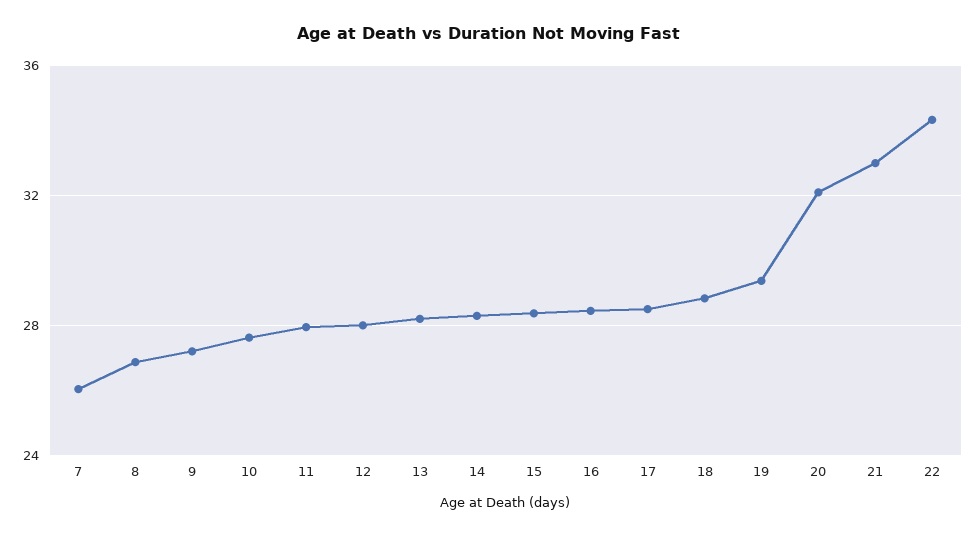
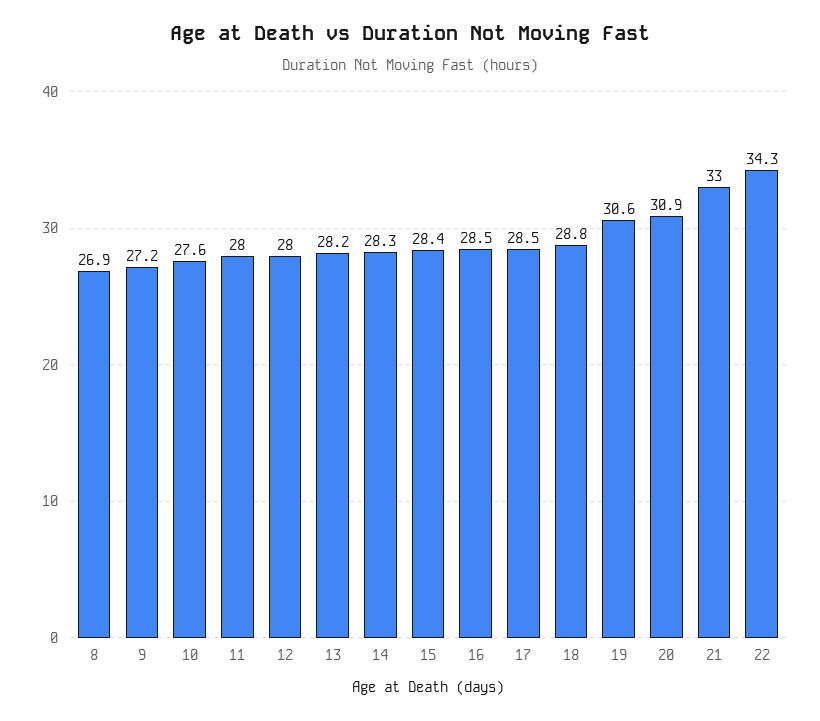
7: 26 -> none
19: 29.5 -> 30.6
20: 32 -> 30.9

